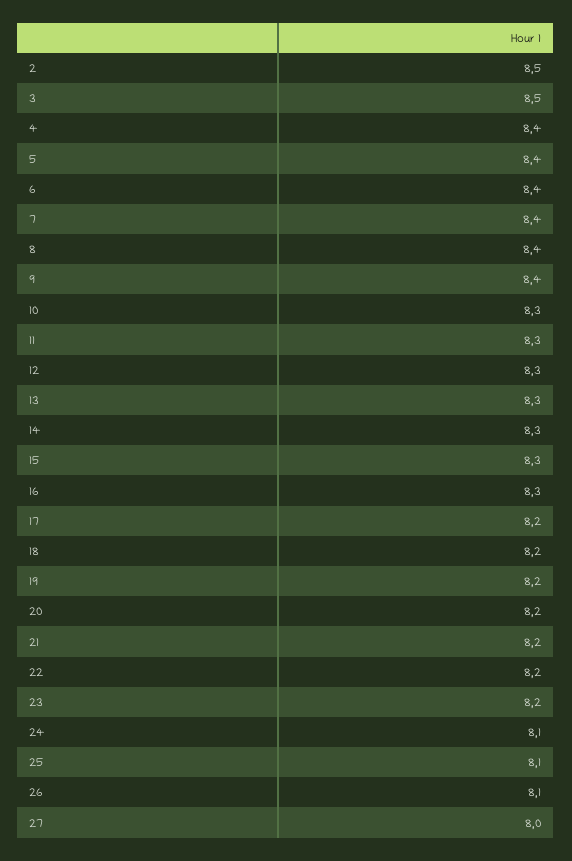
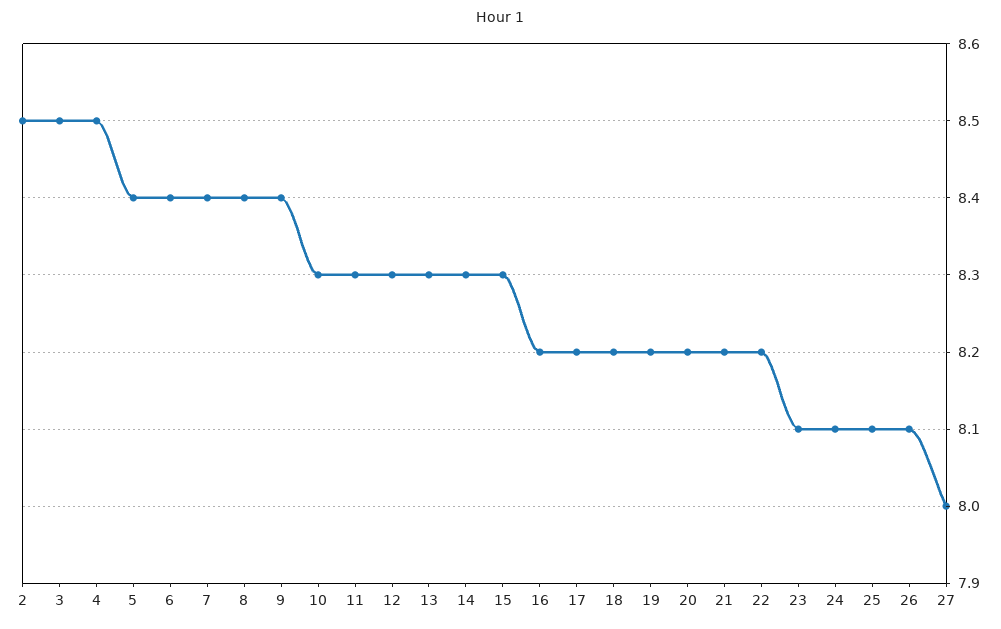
4: 8.4 -> 8.5
16: 8.3 -> 8.2
23: 8.2 -> 8.1

